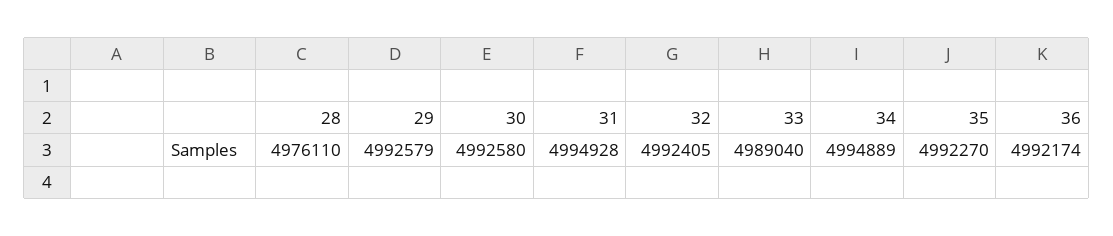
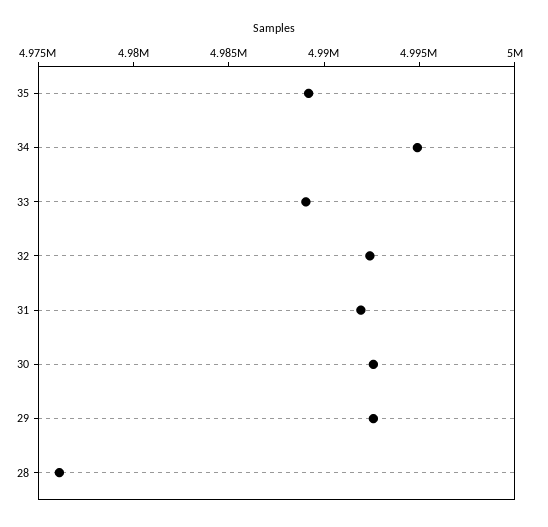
31: 4994928 -> 4992000
35: 4992270 -> 4989000
36: 4992174 -> none

